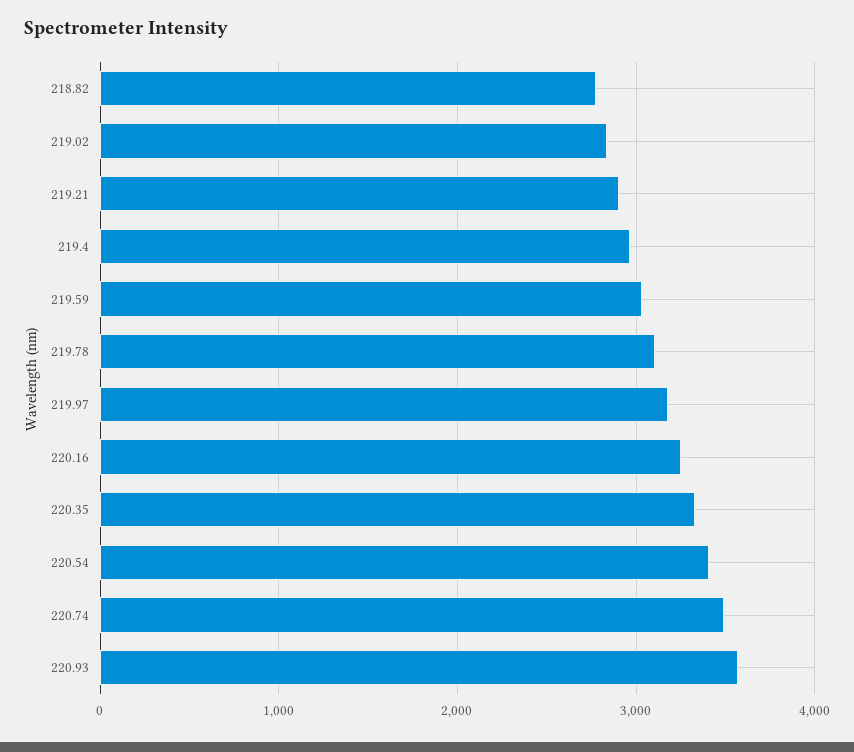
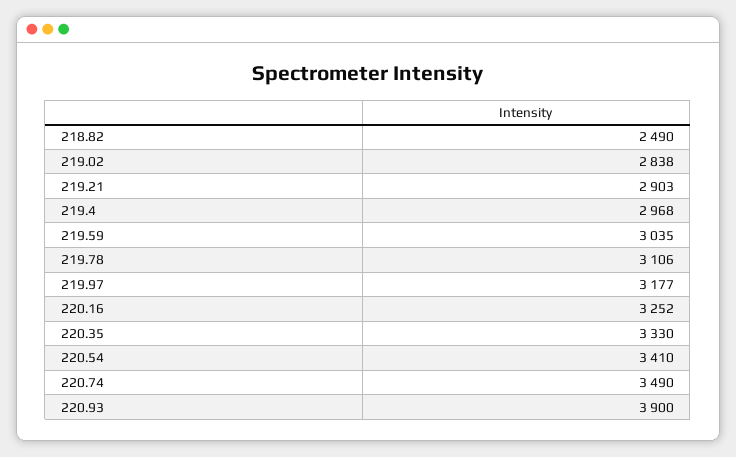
218.82: 2800 -> 2490
220.93: 3600 -> 3900

